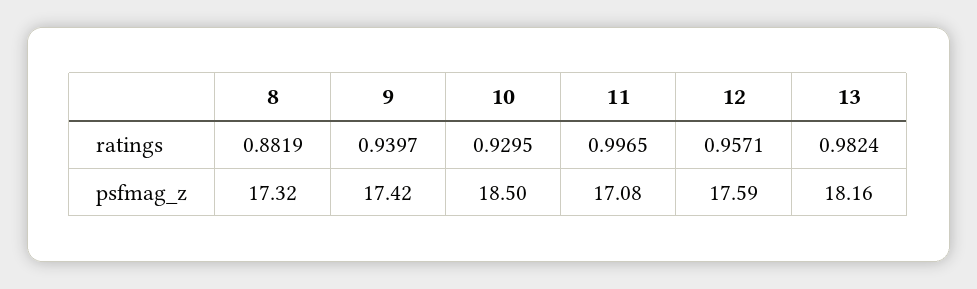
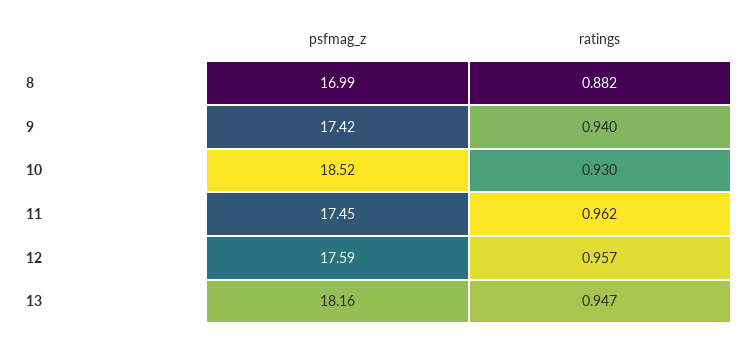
11, ratings: 0.9965 -> 0.962
13, ratings: 0.9824 -> 0.947
8, psfmag_z: 17.32 -> 16.99
10, psfmag_z: 18.5 -> 18.52
11, psfmag_z: 17.08 -> 17.45

